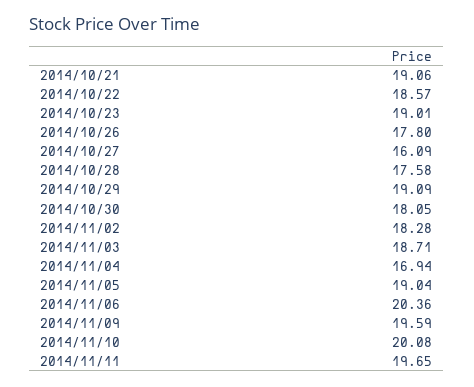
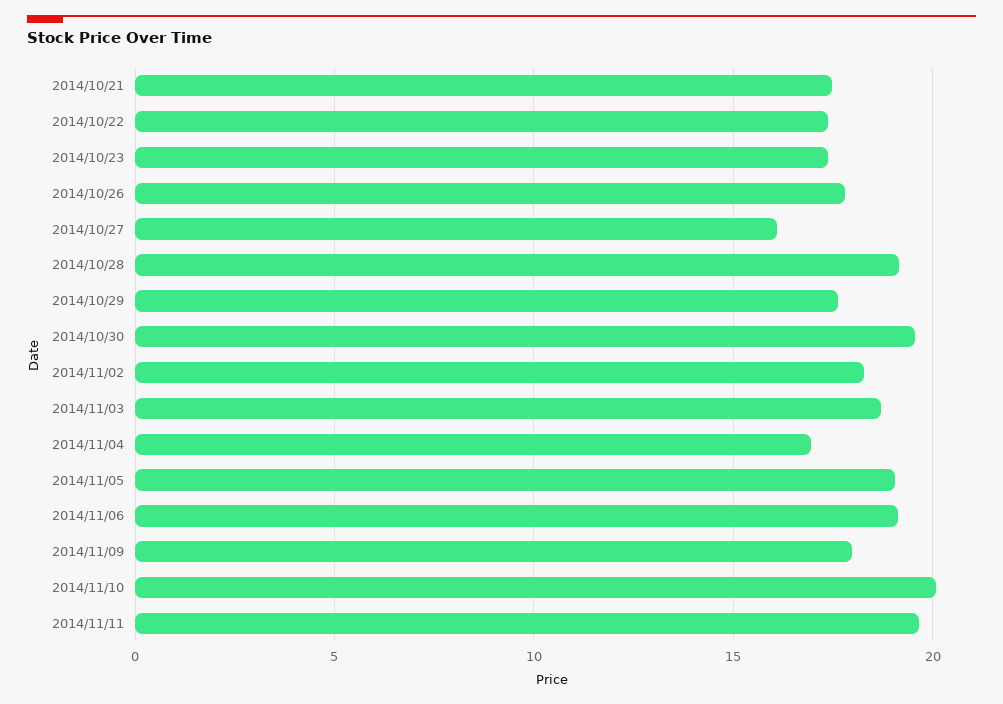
2014/10/21: 19.06 -> 17.5
2014/10/22: 18.57 -> 17.5
2014/10/23: 19.01 -> 17.5
2014/10/28: 17.58 -> 19
2014/10/29: 19.09 -> 17.5
2014/10/30: 18.05 -> 19.5
2014/11/06: 20.36 -> 19
2014/11/09: 19.59 -> 18

